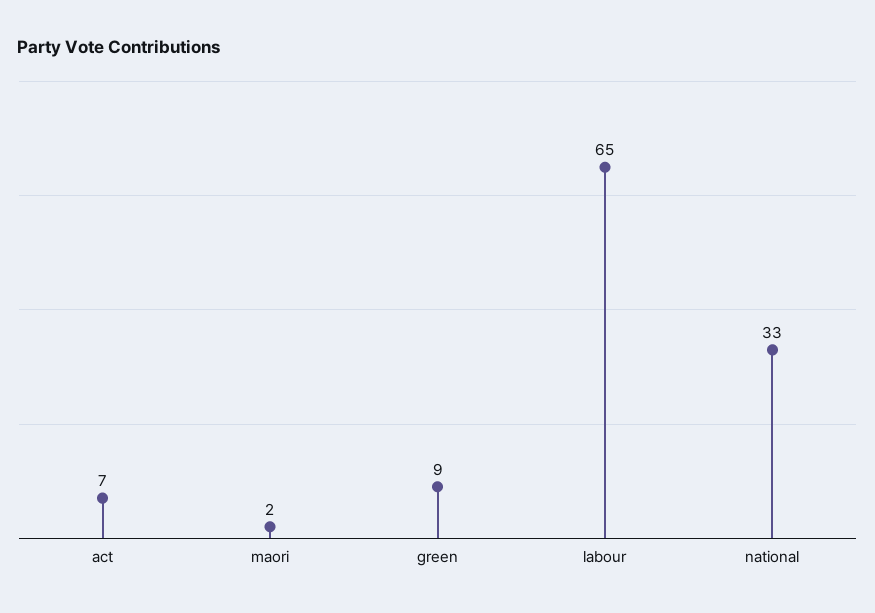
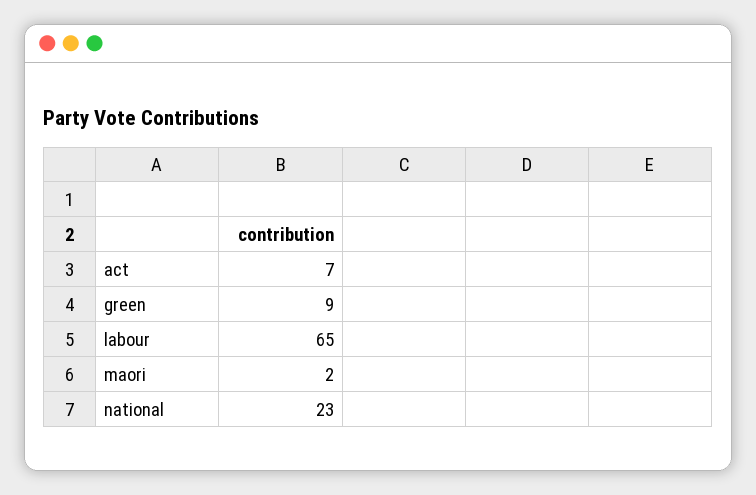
national: 33 -> 23

